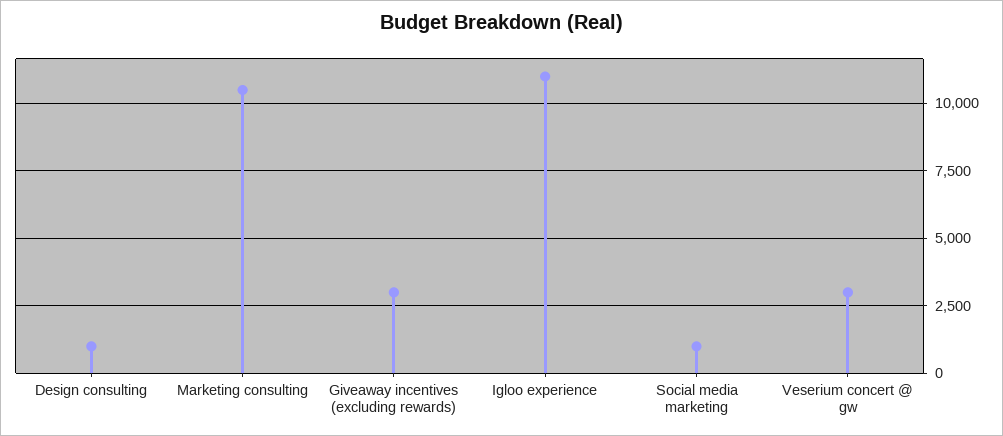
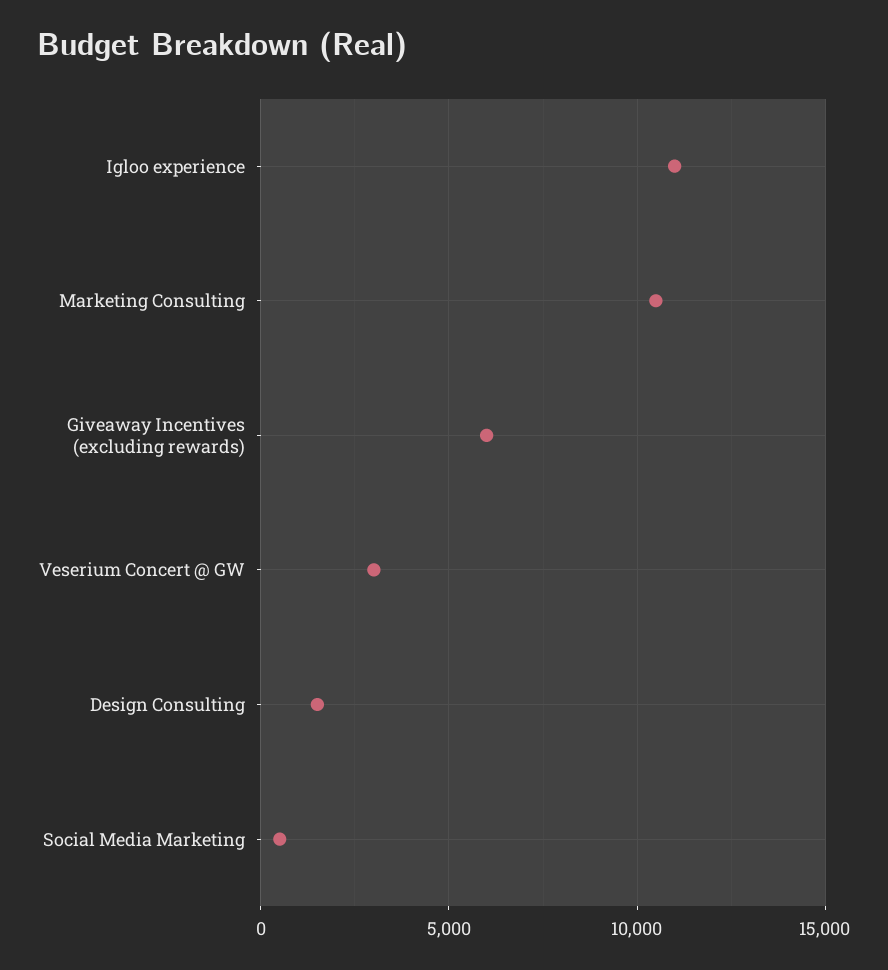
Design consulting: 1000 -> 1500
Giveaway incentives (excluding rewards): 3000 -> 6000
Social media marketing: 1000 -> 500

